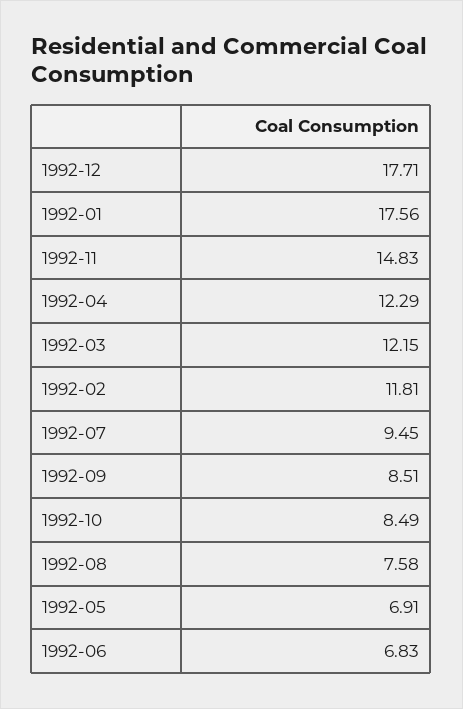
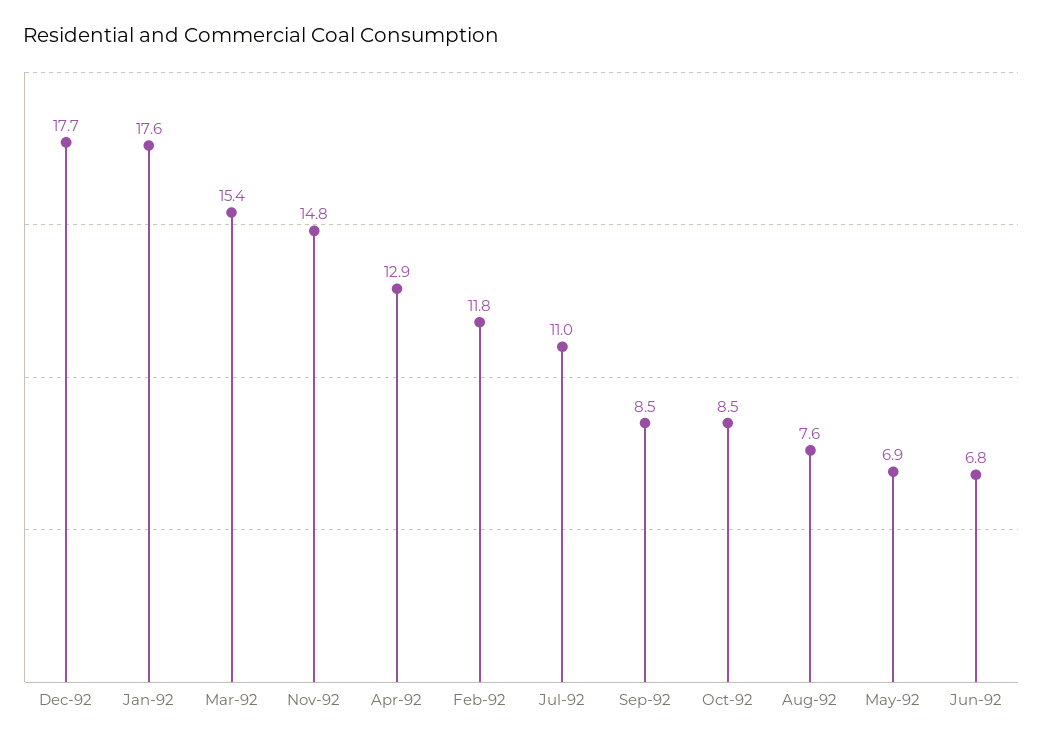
1992-04: 12.29 -> 12.9
1992-03: 12.15 -> 15.4
1992-07: 9.45 -> 11

